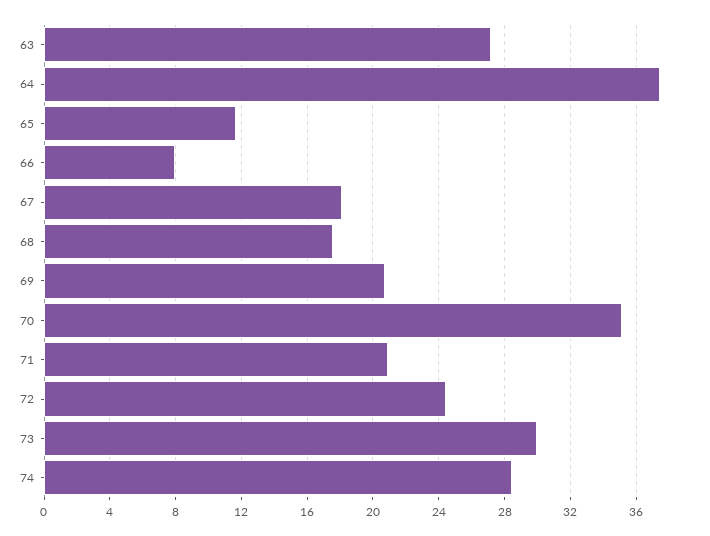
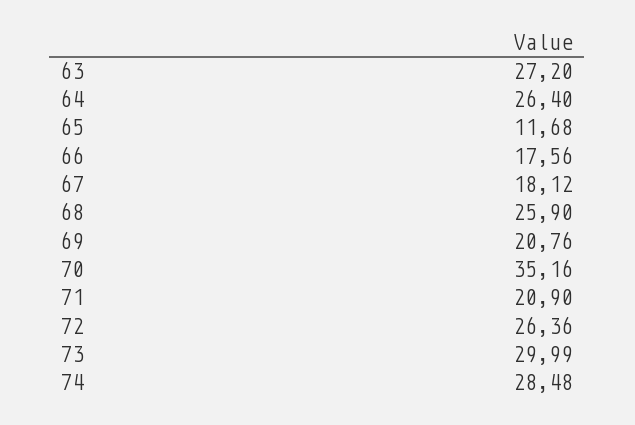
64: 37.5 -> 26.4
66: 8 -> 17.56
68: 17.5 -> 25.9
72: 24.5 -> 26.36

